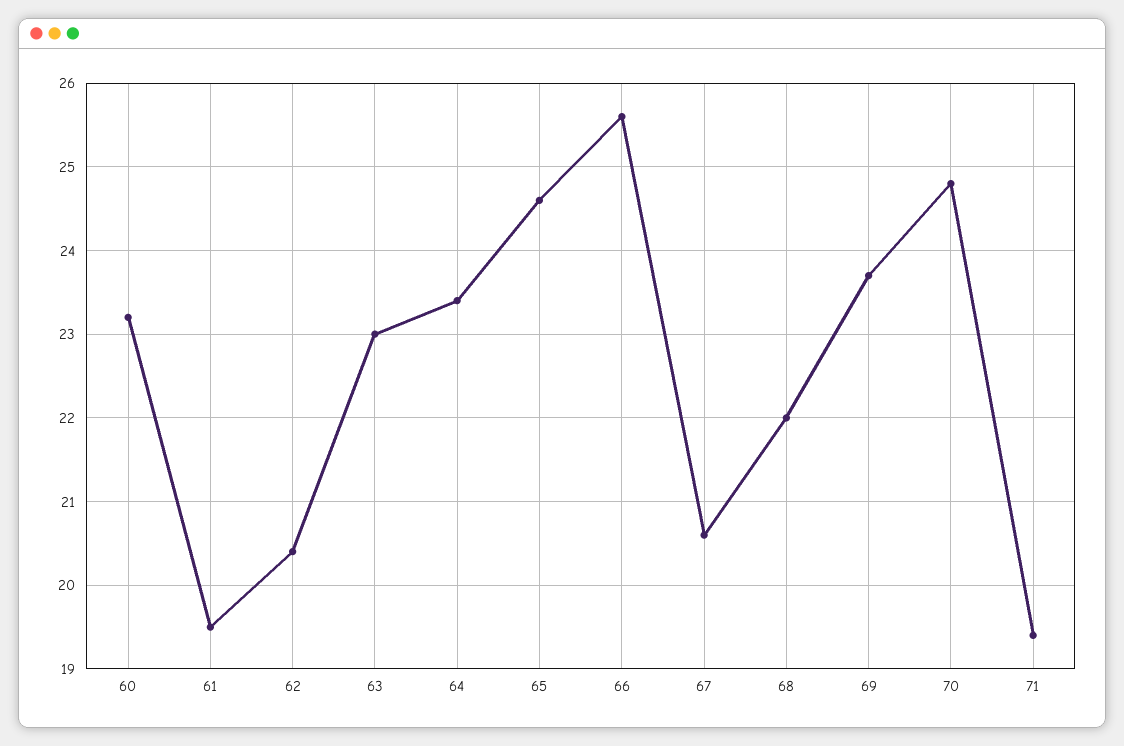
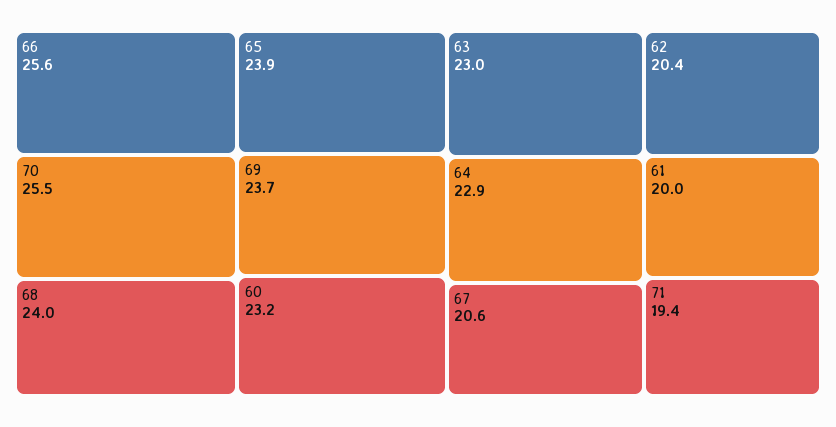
61: 19.5 -> 20
64: 23.4 -> 22.9
65: 24.6 -> 23.9
68: 22 -> 24
70: 24.8 -> 25.5

